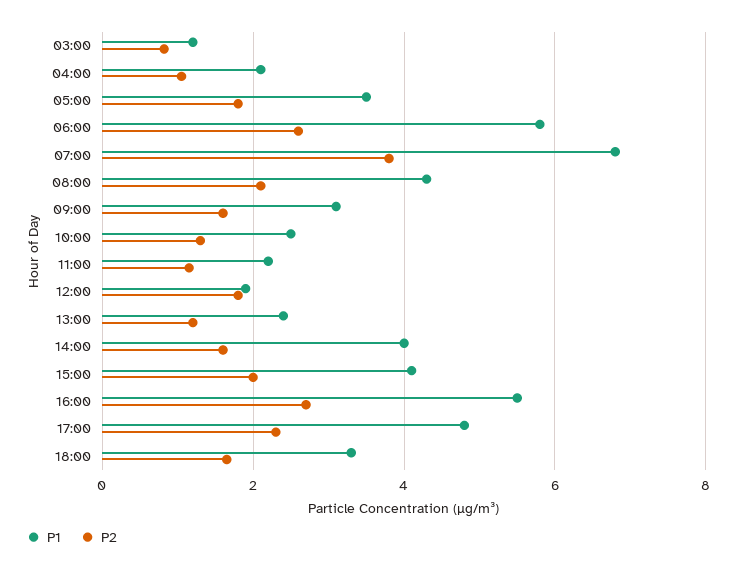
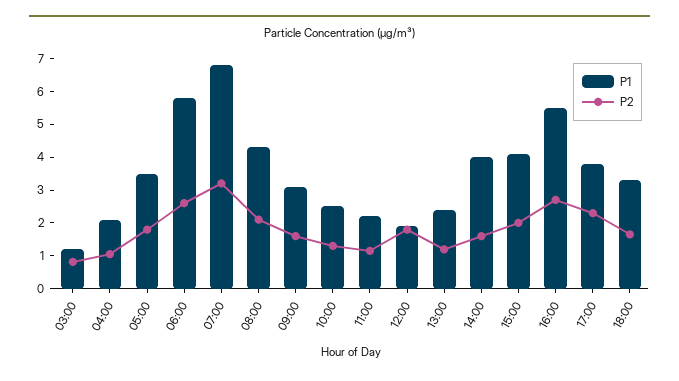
P2, 07:00: 3.8 -> 3.25
P1, 17:00: 4.8 -> 3.75

